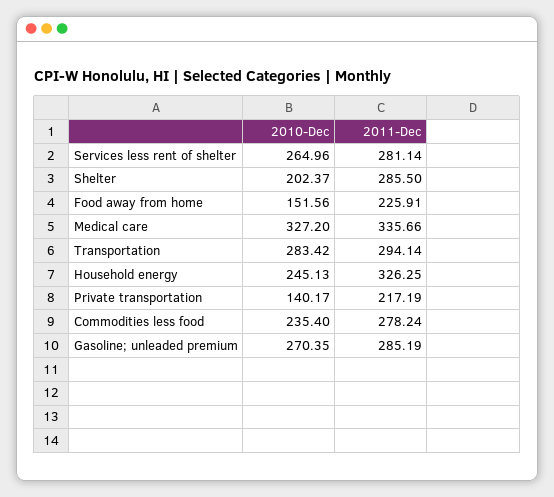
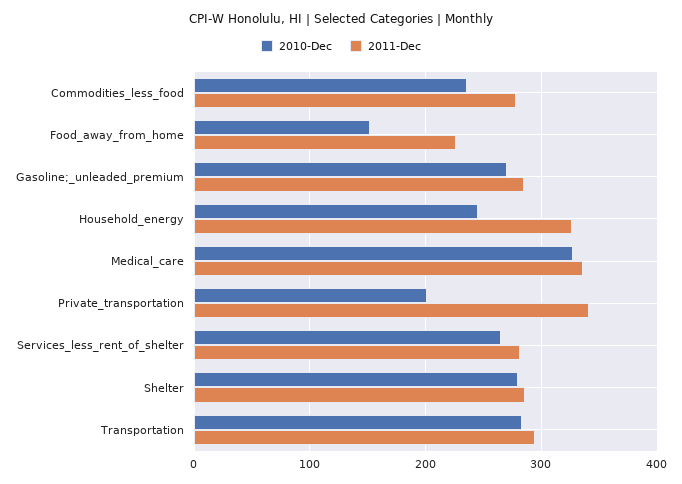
2010-Dec, Shelter: 202.37 -> 280
2010-Dec, Private transportation: 140.17 -> 200
2011-Dec, Private transportation: 217.19 -> 340

